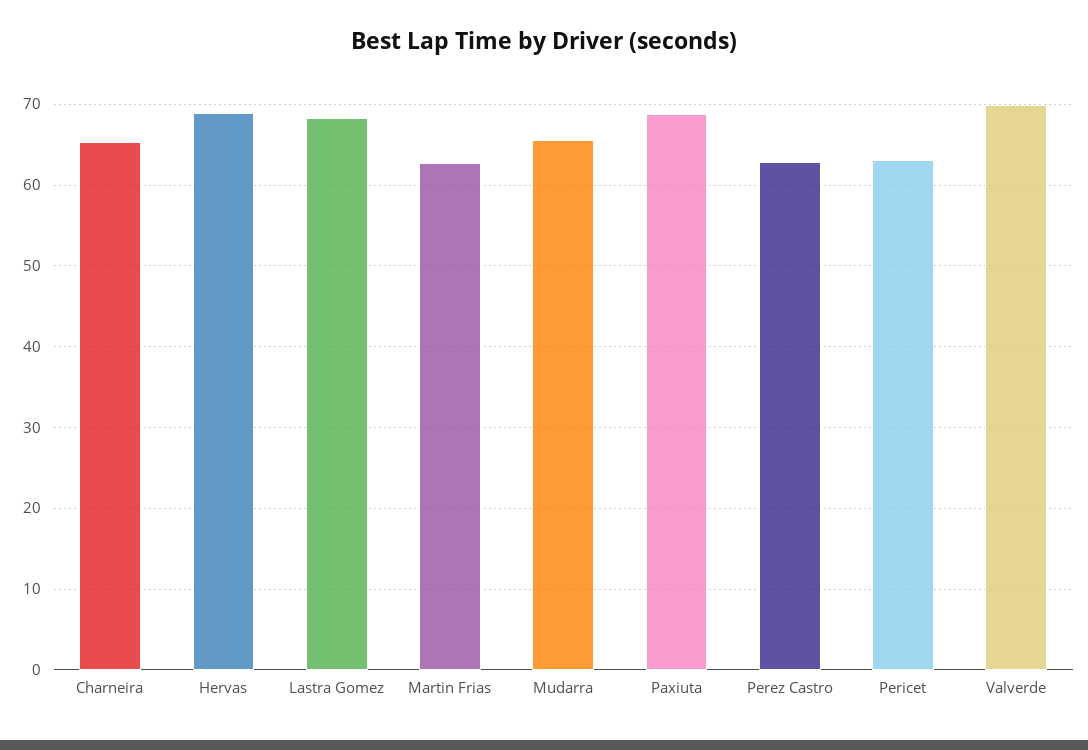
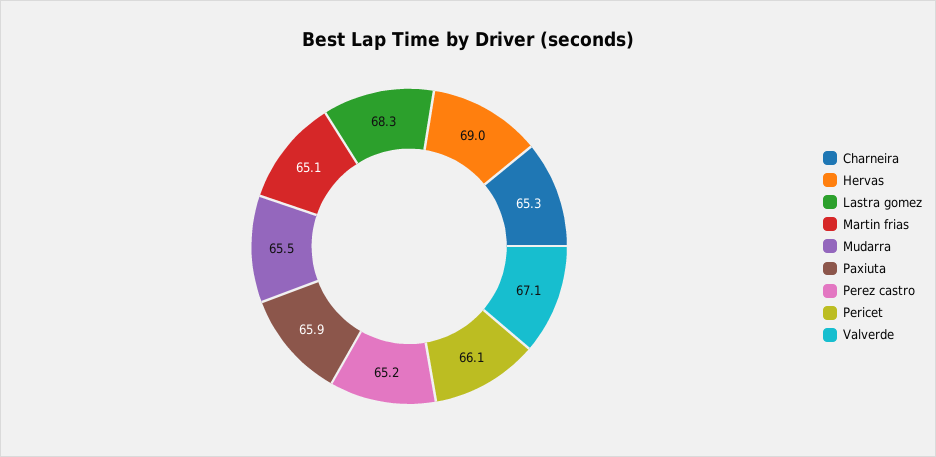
Martin Frias: 63 -> 65.1
Paxiuta: 69 -> 65.9
Perez Castro: 63 -> 65.2
Pericet: 63 -> 66.1
Valverde: 70 -> 67.1

